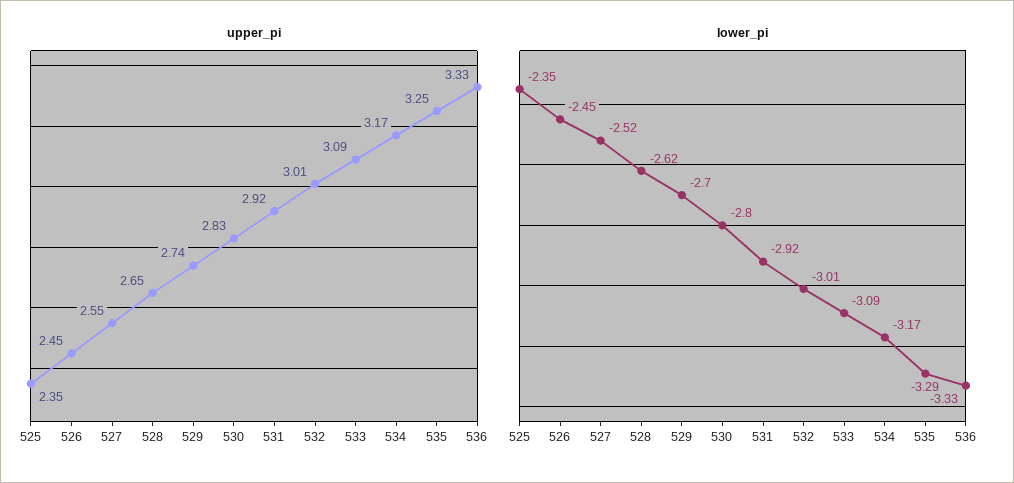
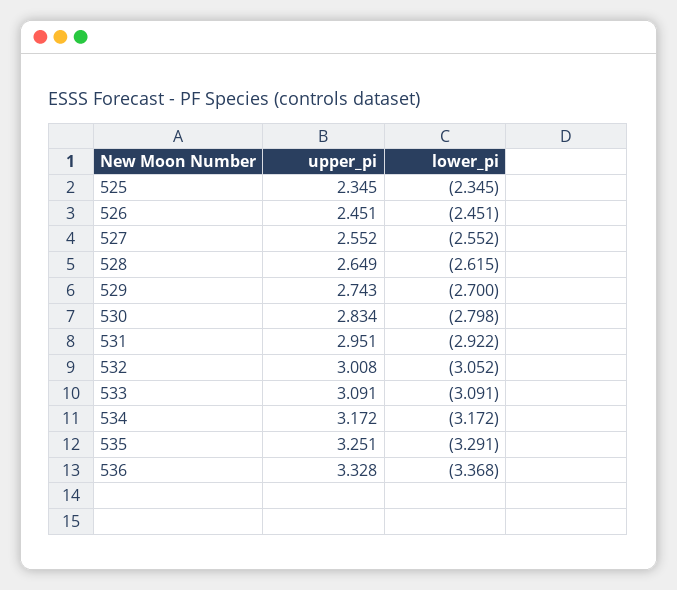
upper_pi, 531: 2.92 -> 2.951
lower_pi, 527: -2.52 -> -2.552
lower_pi, 532: -3.01 -> -3.052
lower_pi, 536: -3.33 -> -3.368

